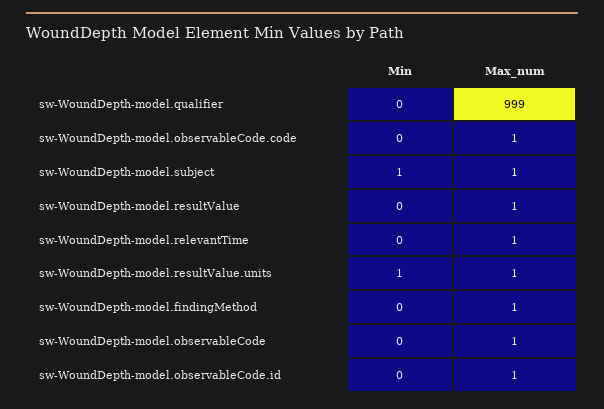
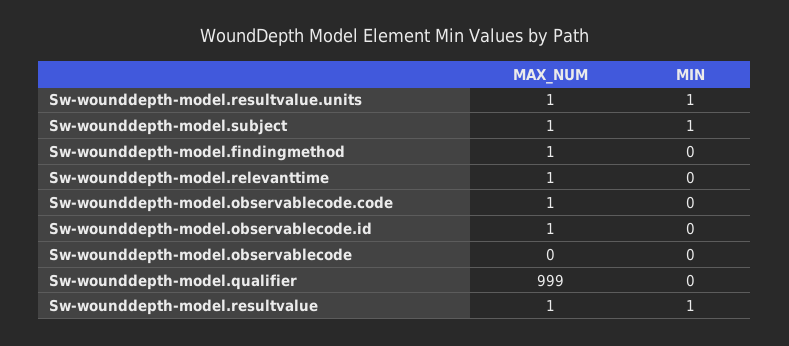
Min, sw-WoundDepth-model.resultValue: 0 -> 1
Max_num, sw-WoundDepth-model.observableCode: 1 -> 0

